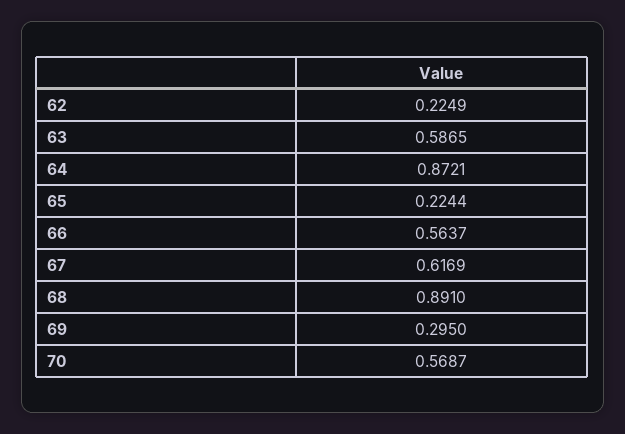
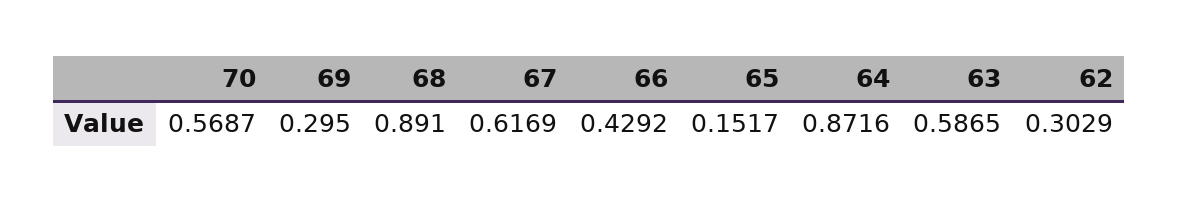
62: 0.2249 -> 0.3029
64: 0.8721 -> 0.8716
65: 0.2244 -> 0.1517
66: 0.5637 -> 0.4292

